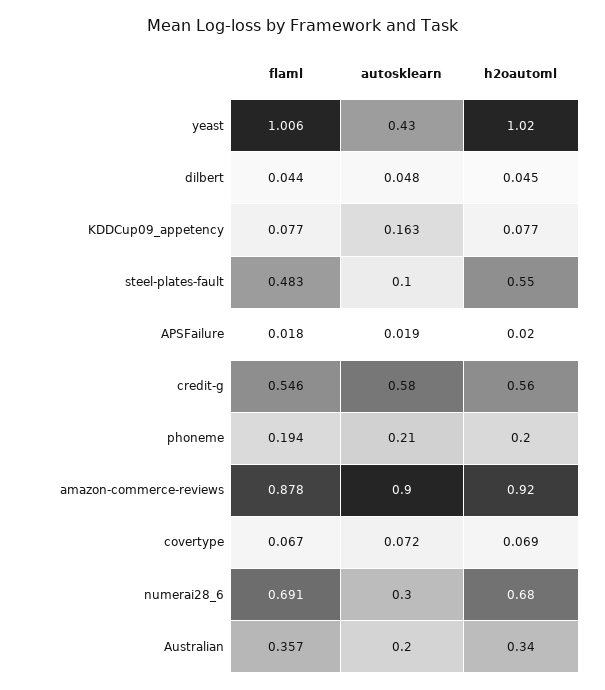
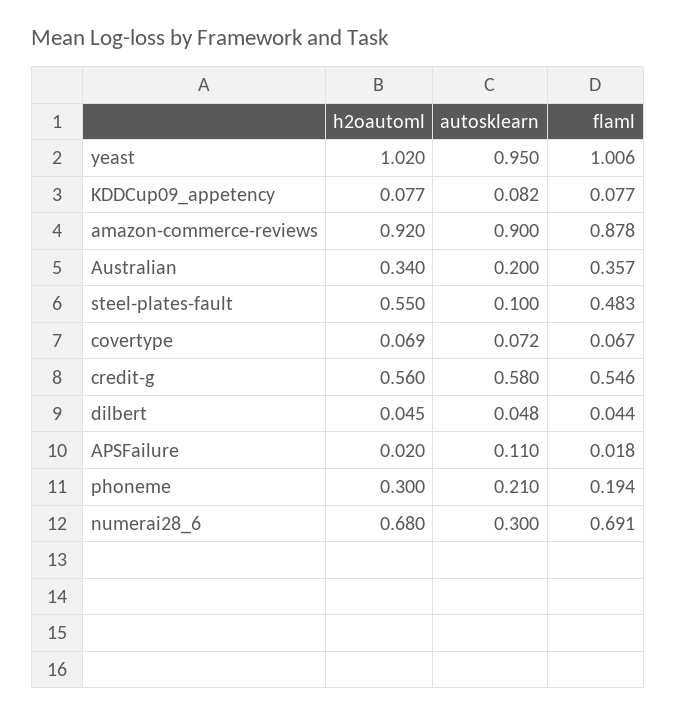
autosklearn, yeast: 0.43 -> 0.95
autosklearn, KDDCup09_appetency: 0.163 -> 0.082
autosklearn, APSFailure: 0.019 -> 0.11
h2oautoml, phoneme: 0.2 -> 0.3

